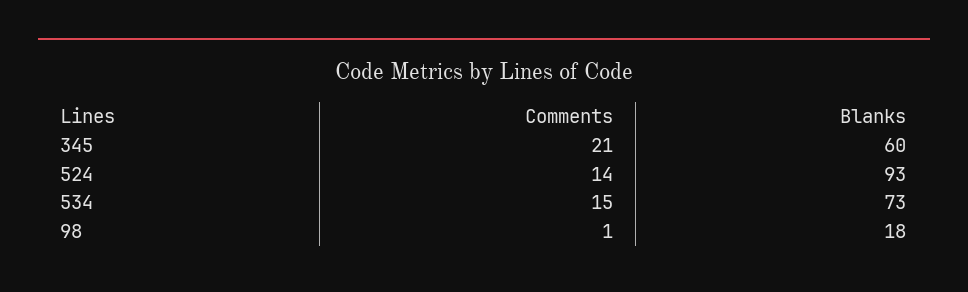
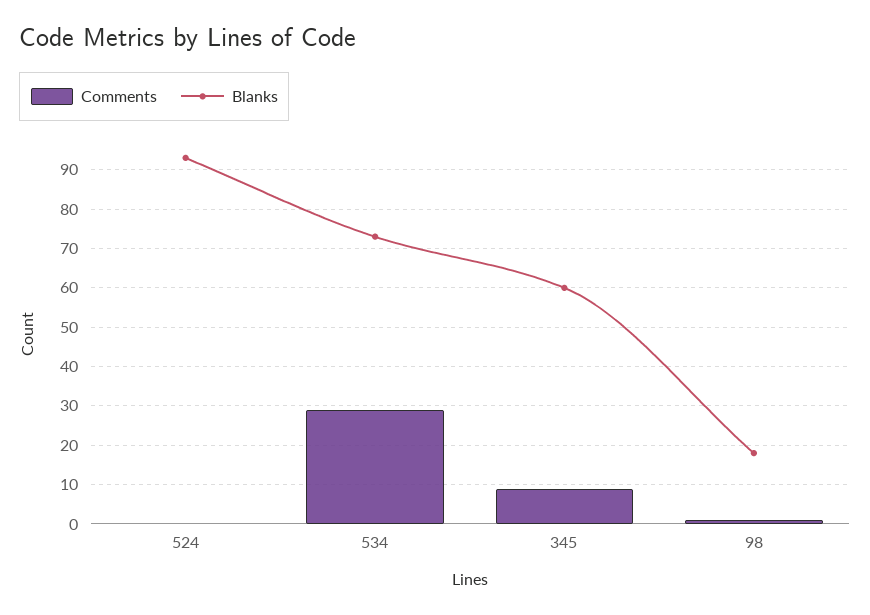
Comments, 345: 21 -> 10
Comments, 524: 14 -> 0
Comments, 534: 15 -> 30

